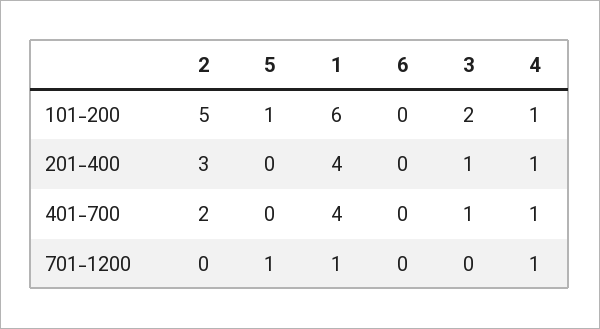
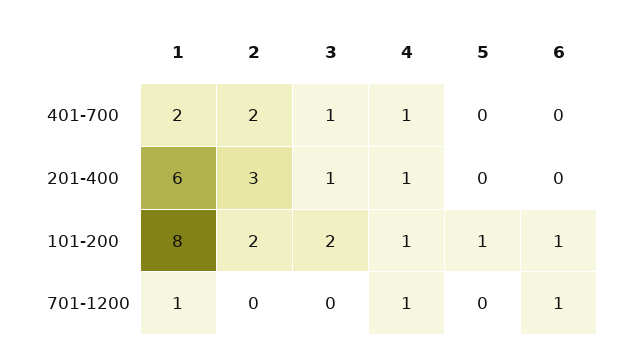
2, 101-200: 5 -> 2
1, 101-200: 6 -> 8
6, 101-200: 0 -> 1
1, 201-400: 4 -> 6
1, 401-700: 4 -> 2
5, 701-1200: 1 -> 0
6, 701-1200: 0 -> 1

